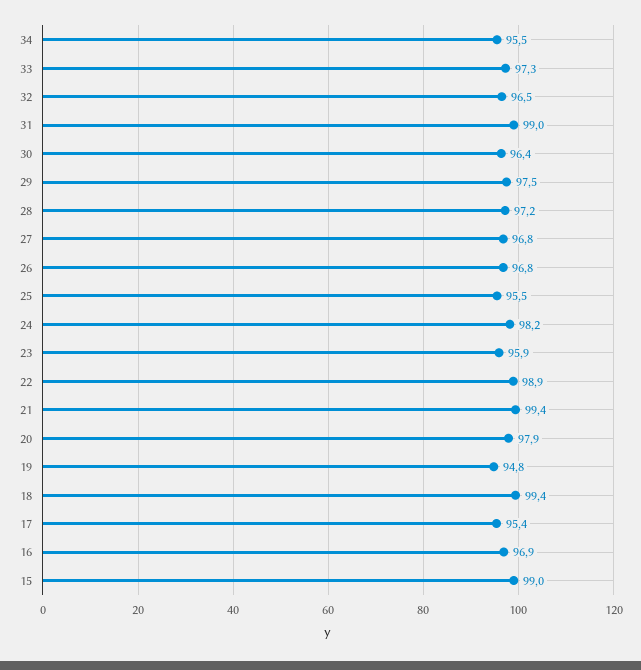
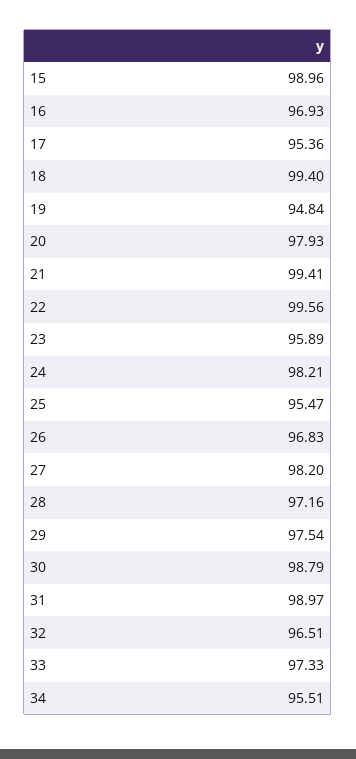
30: 96.4 -> 98.79
27: 96.8 -> 98.2
22: 98.9 -> 99.56

